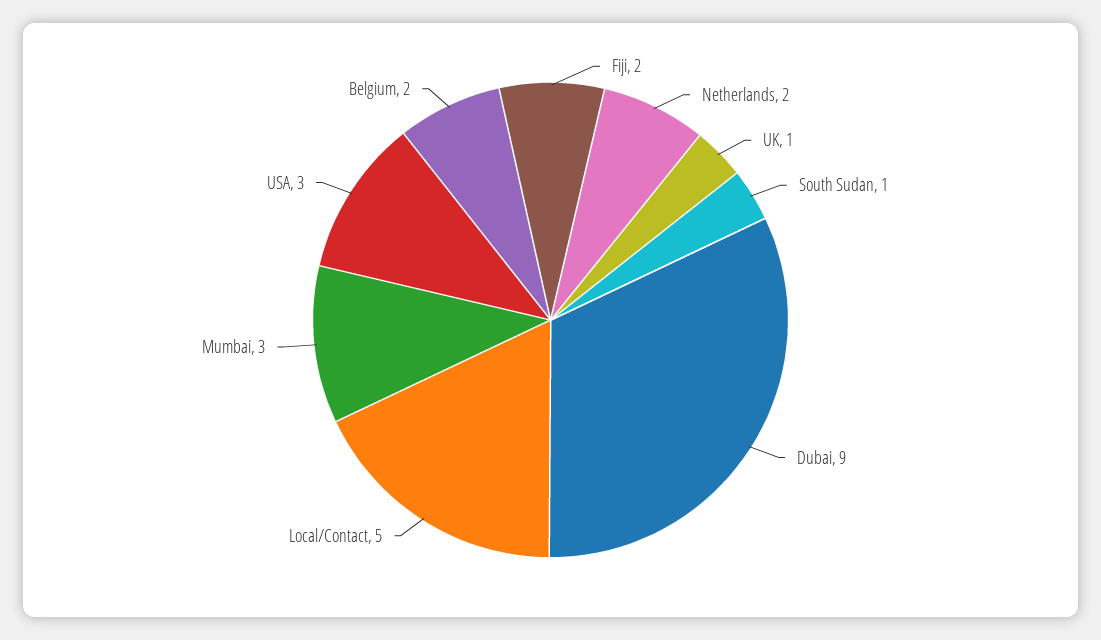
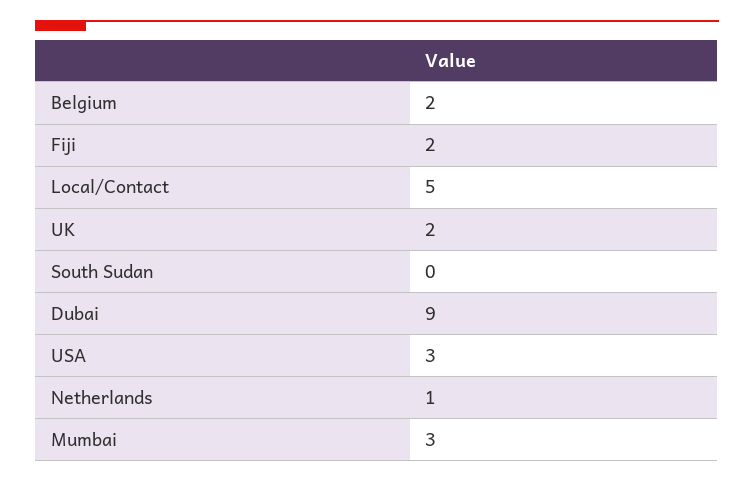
Netherlands: 2 -> 1
UK: 1 -> 2
South Sudan: 1 -> 0

